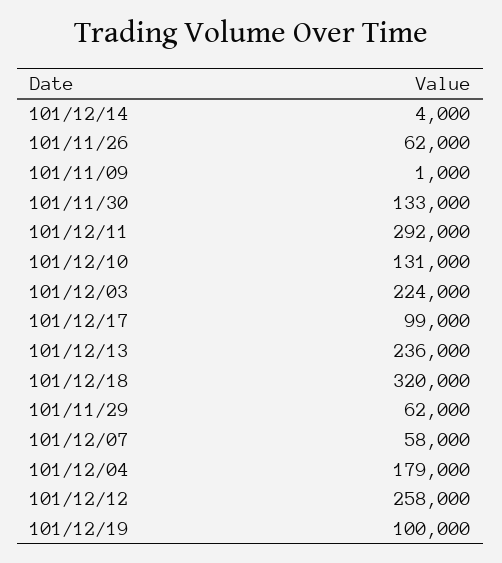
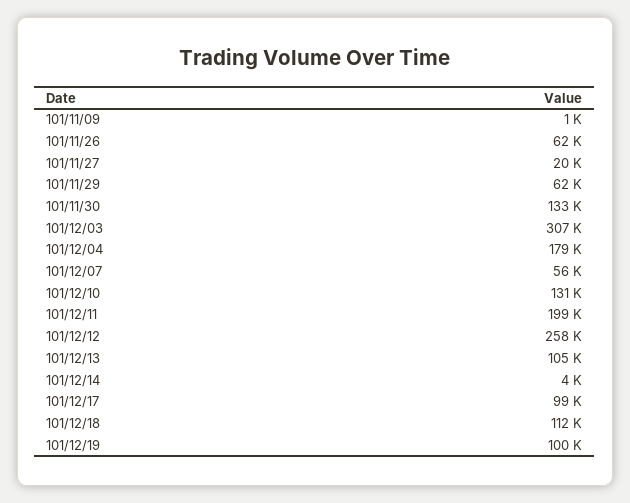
101/12/11: 292000 -> 199000
101/12/03: 224000 -> 307000
101/12/13: 236000 -> 105000
101/12/18: 320000 -> 112000
101/12/07: 58000 -> 56000
101/11/27: none -> 20000

